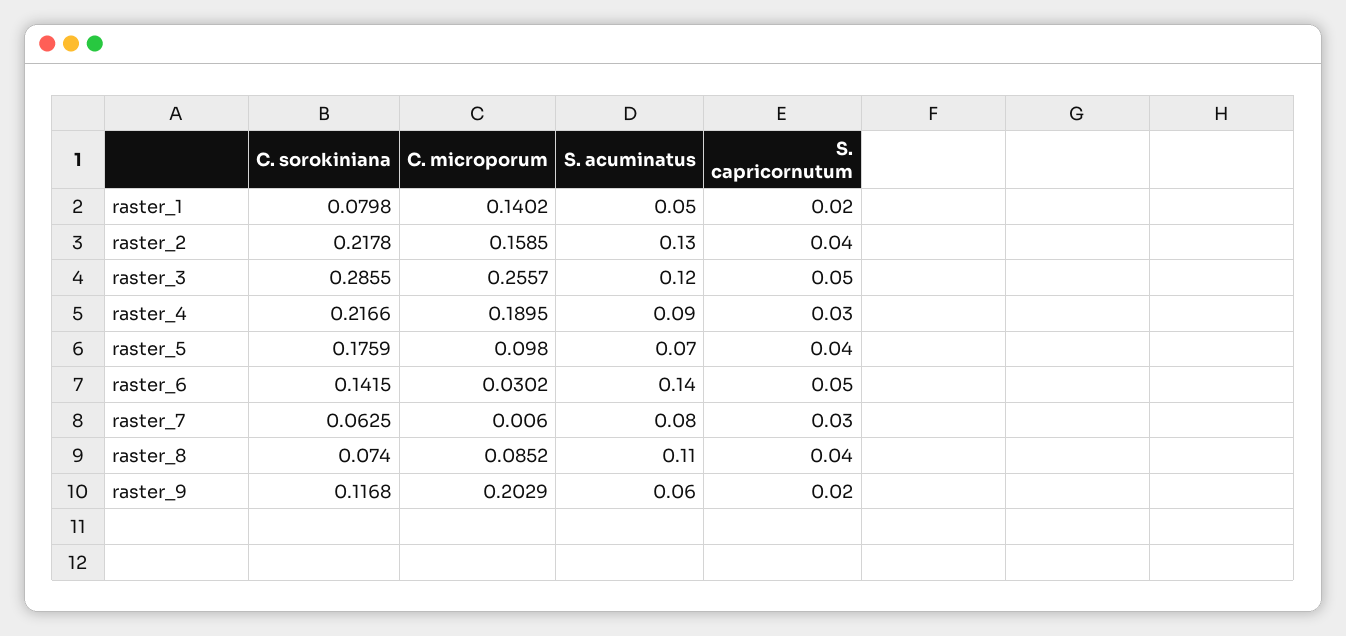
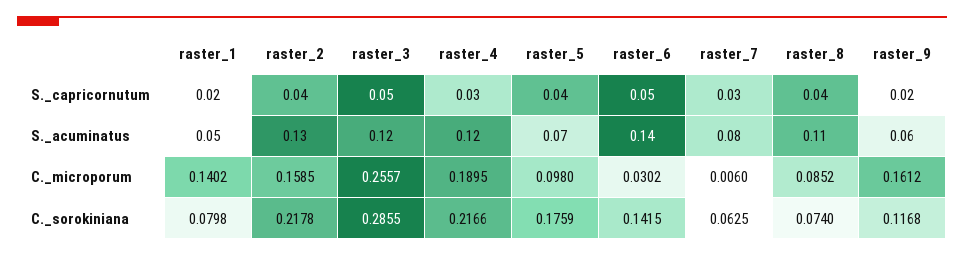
S. acuminatus, raster_4: 0.09 -> 0.12
C. microporum, raster_9: 0.2029 -> 0.1612

